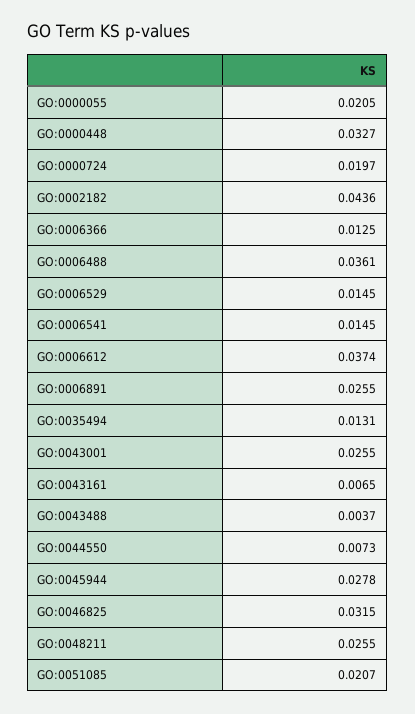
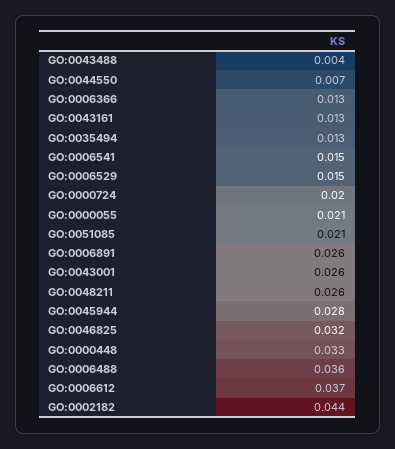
GO:0043161: 0.0065 -> 0.013

